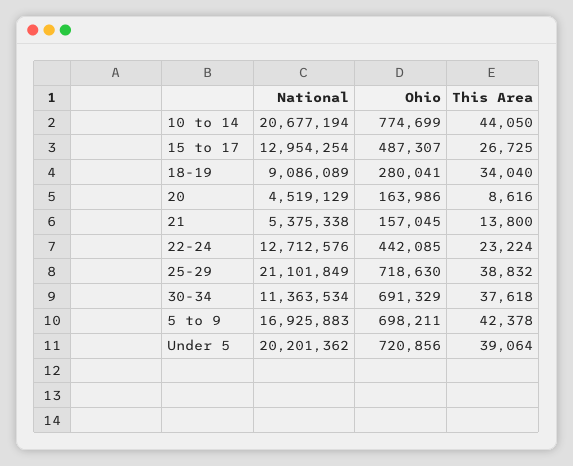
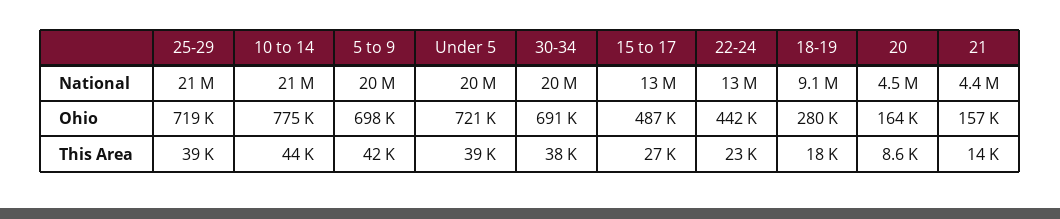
This Area, 18-19: 34040 -> 18000
National, 21: 5375338 -> 4400000
National, 30-34: 11363534 -> 20000000
National, 5 to 9: 16925883 -> 20000000

